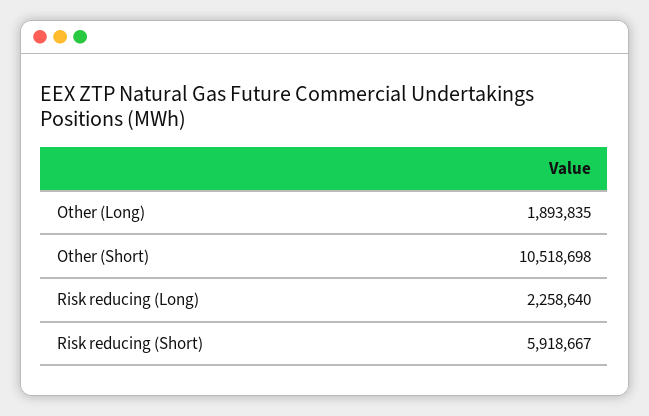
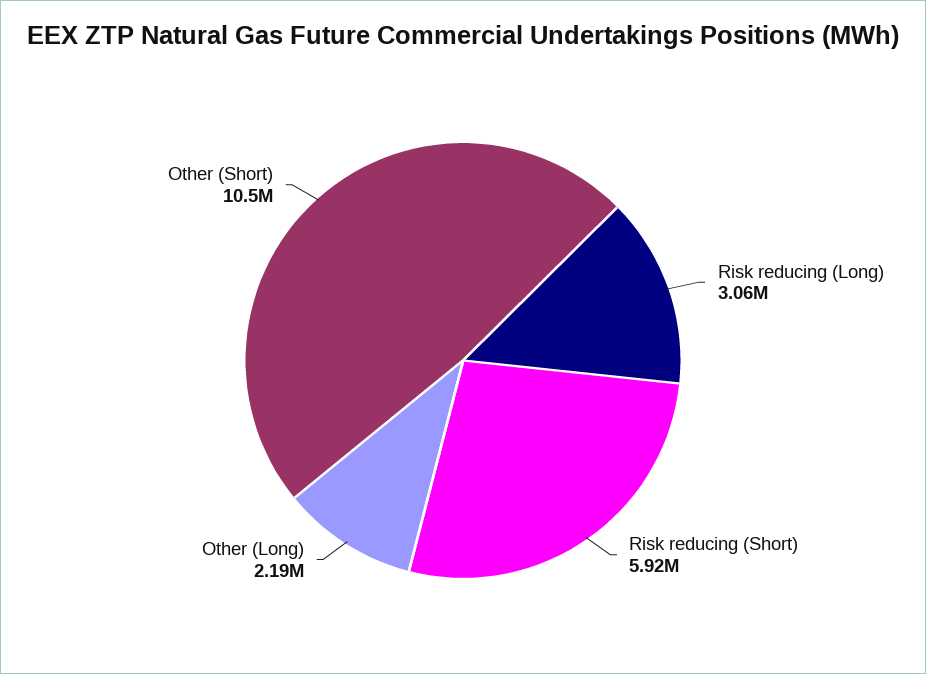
Other (Long): 1893835 -> 2190000
Risk reducing (Long): 2258640 -> 3060000

